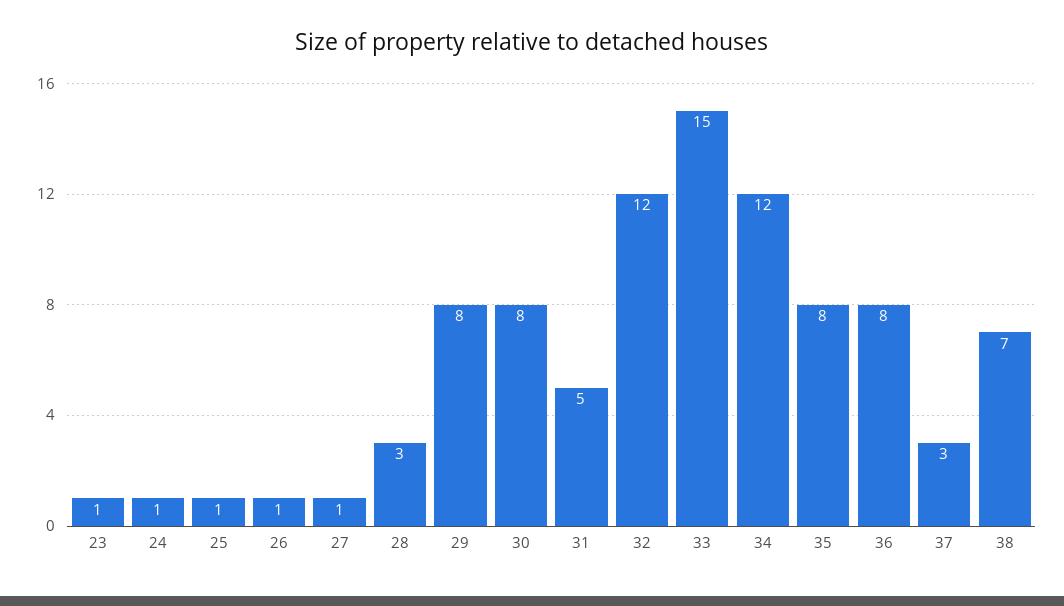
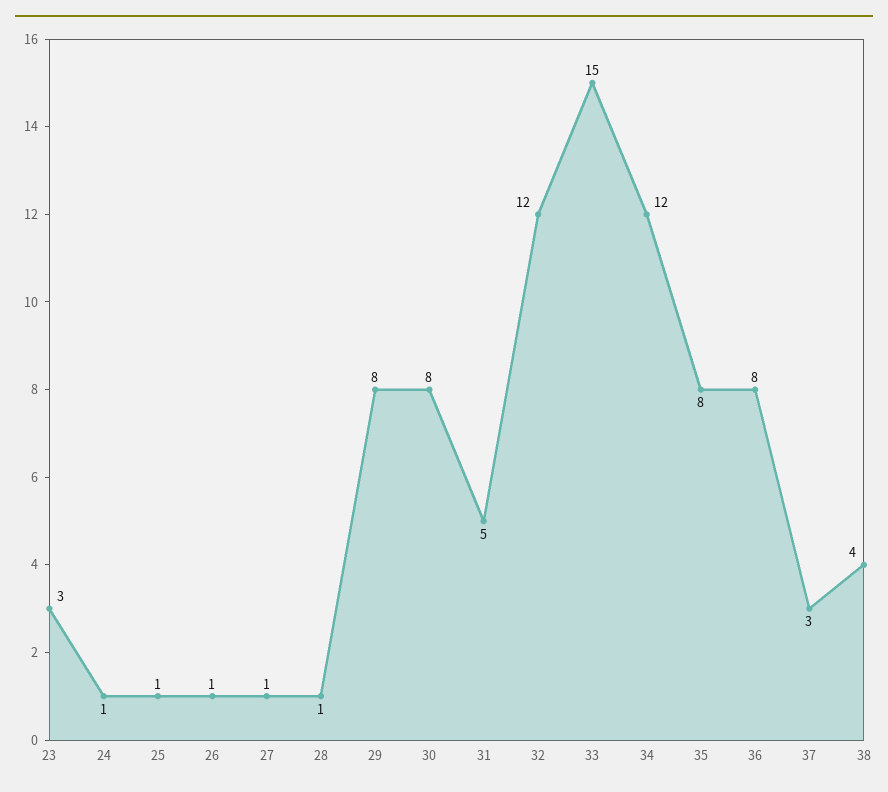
23: 1 -> 3
28: 3 -> 1
38: 7 -> 4

